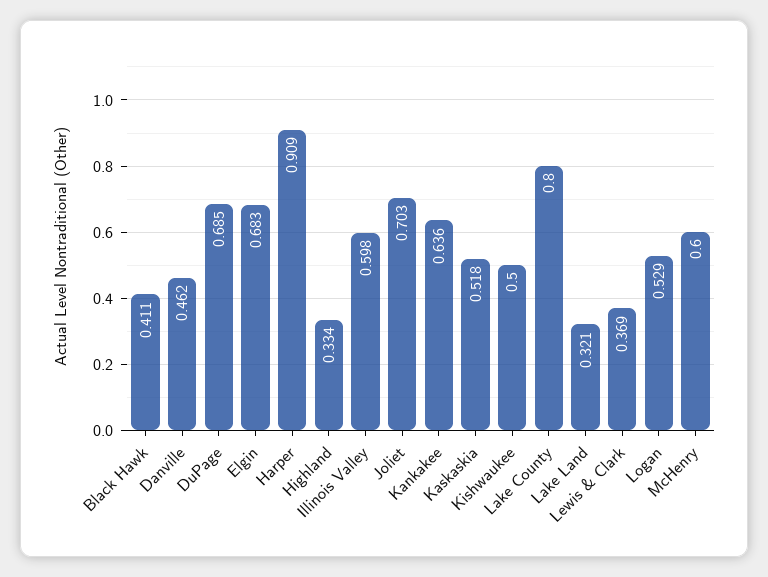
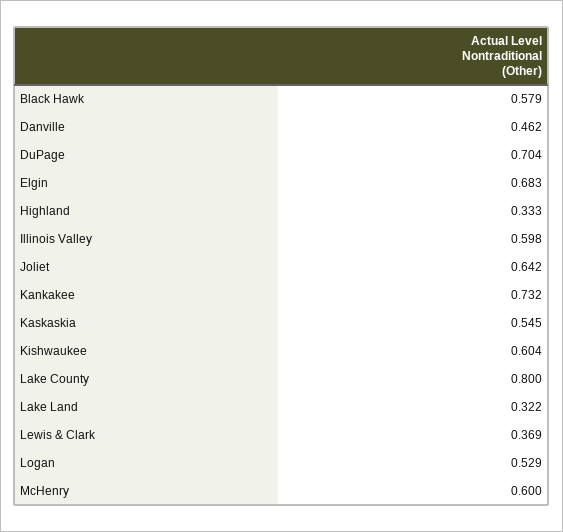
Black Hawk: 0.411 -> 0.579
DuPage: 0.685 -> 0.704
Harper: 0.909 -> none
Highland: 0.334 -> 0.333
Joliet: 0.703 -> 0.642
Kankakee: 0.636 -> 0.732
Kaskaskia: 0.518 -> 0.545
Kishwaukee: 0.5 -> 0.604
Lake Land: 0.321 -> 0.322

